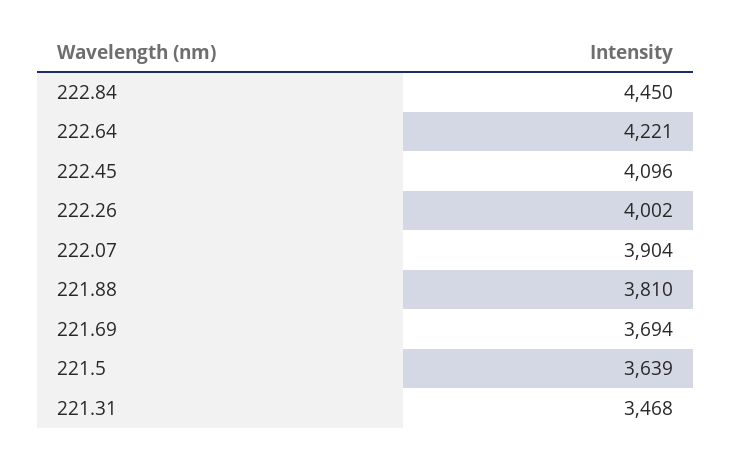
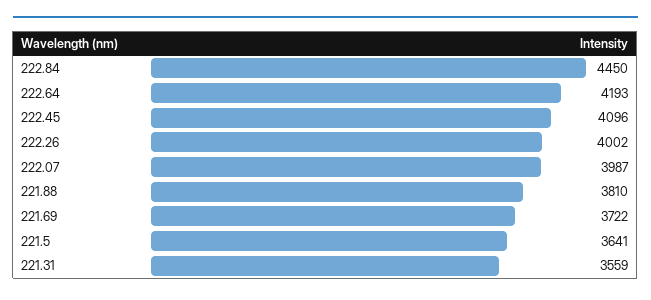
222.64: 4221 -> 4193
222.07: 3904 -> 3987
221.69: 3694 -> 3722
221.5: 3639 -> 3641
221.31: 3468 -> 3559

